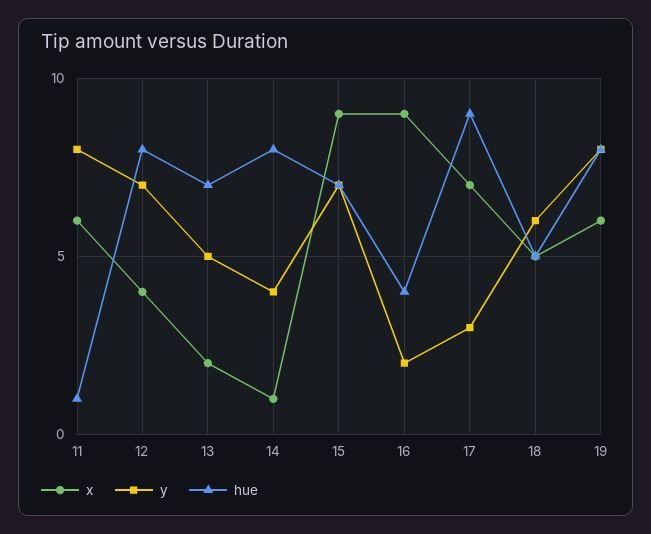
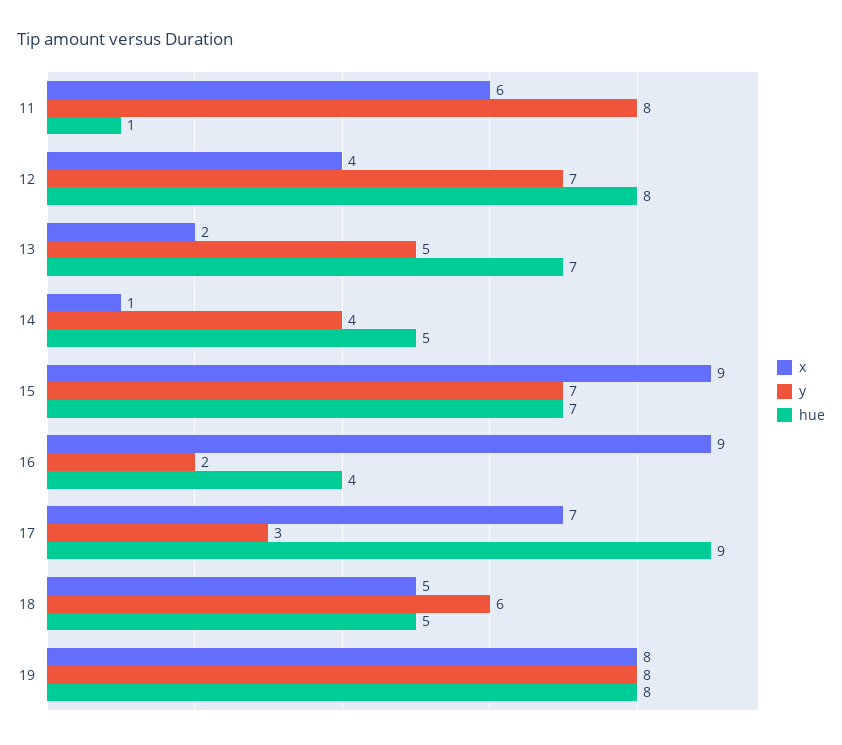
hue, 14: 8 -> 5
x, 19: 6 -> 8

